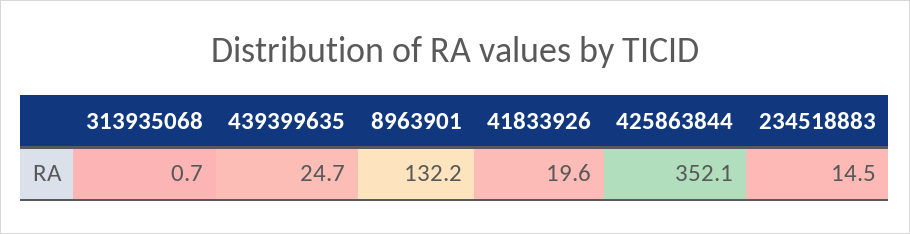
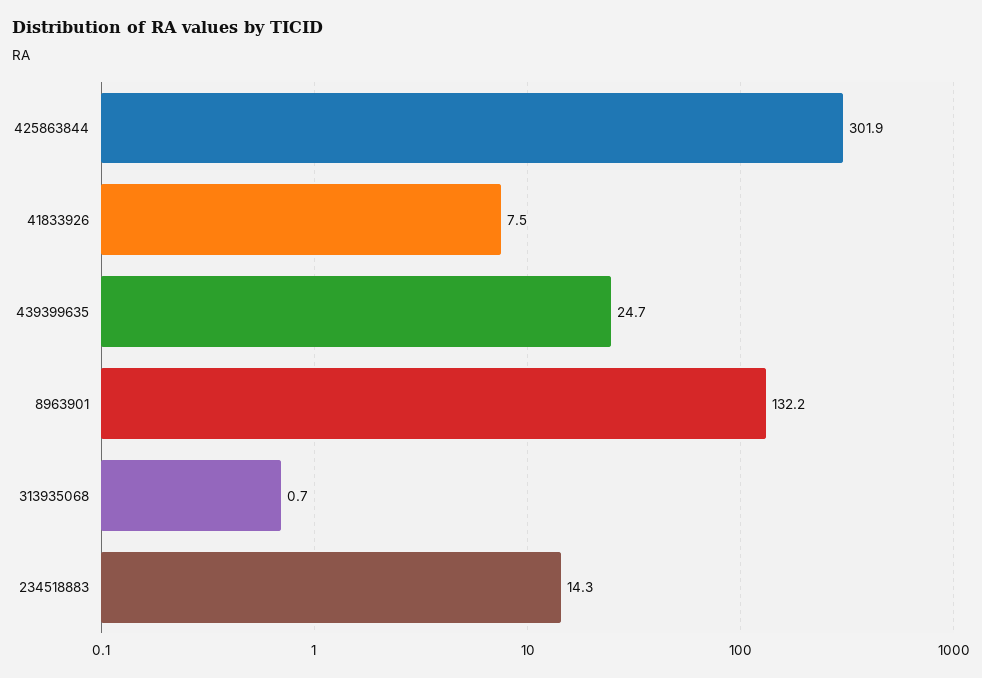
41833926: 19.6 -> 7.5
425863844: 352.1 -> 301.9
234518883: 14.5 -> 14.3

